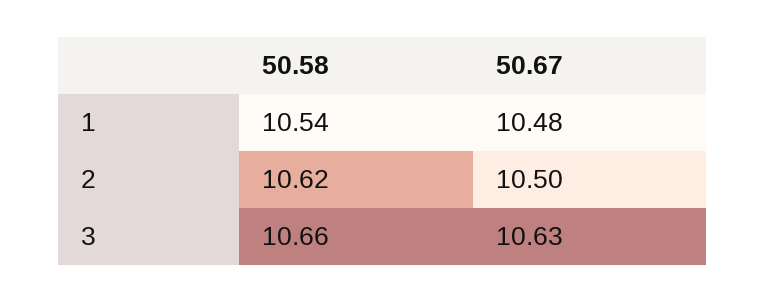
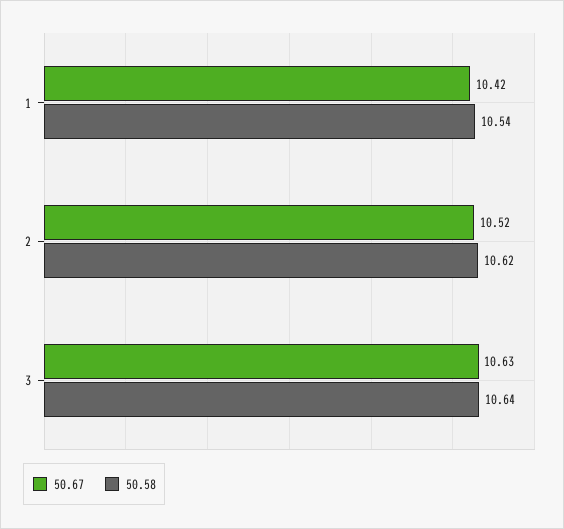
50.67, 1: 10.48 -> 10.42
50.67, 2: 10.5 -> 10.52
50.58, 3: 10.66 -> 10.64

